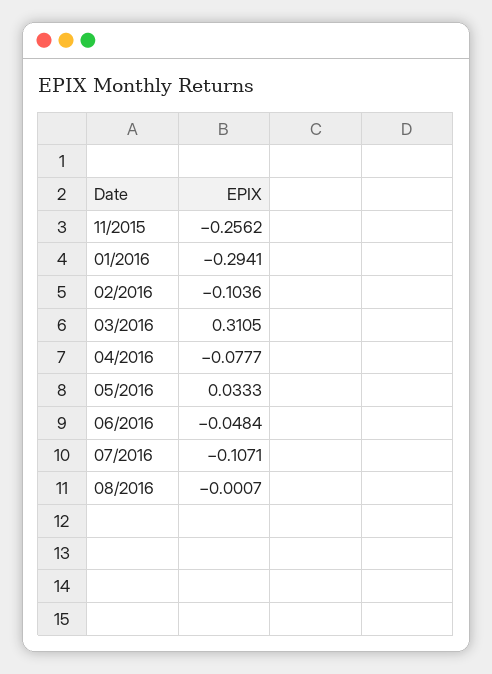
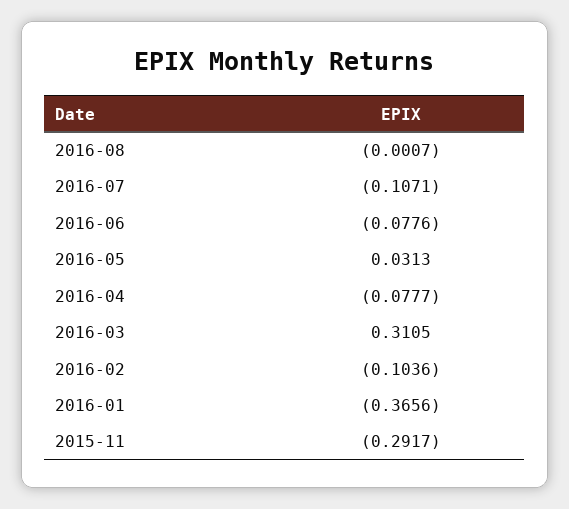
11/2015: -0.2562 -> -0.2917
01/2016: -0.2941 -> -0.3656
05/2016: 0.0333 -> 0.0313
06/2016: -0.0484 -> -0.0776

